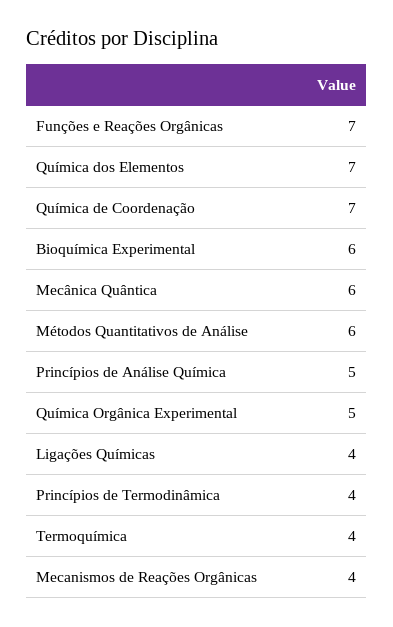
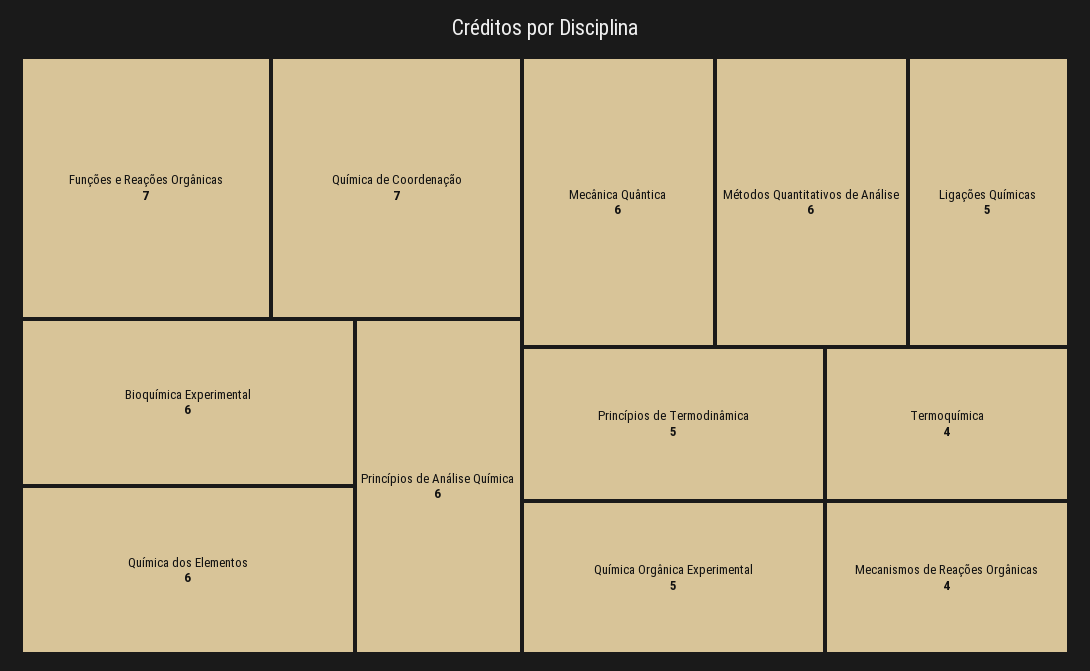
Química dos Elementos: 7 -> 6
Princípios de Análise Química: 5 -> 6
Ligações Químicas: 4 -> 5
Princípios de Termodinâmica: 4 -> 5

